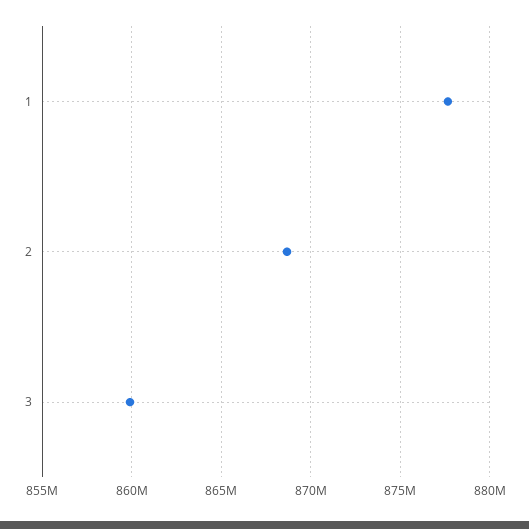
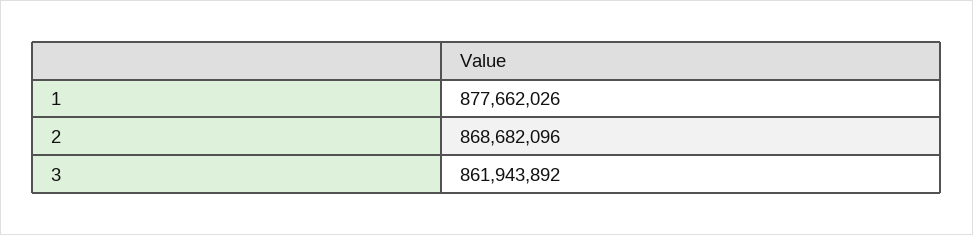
3: 860000000 -> 861943892

